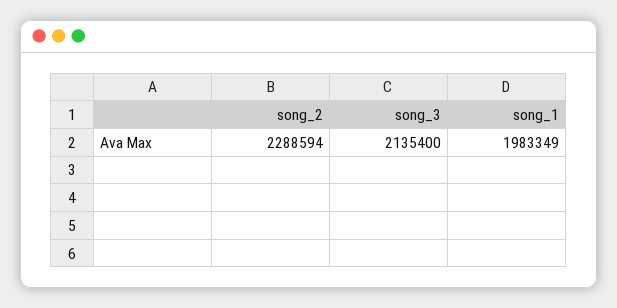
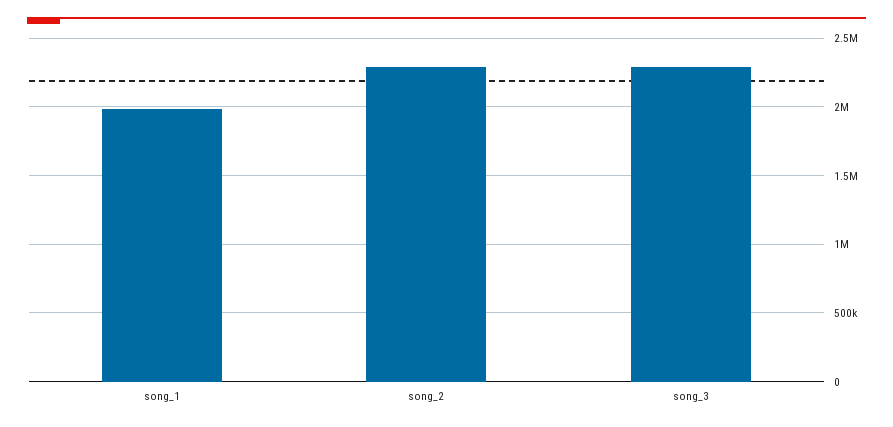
song_3: 2135400 -> 2300000

